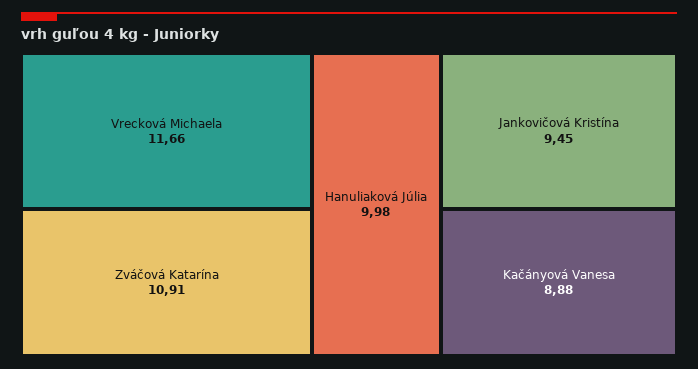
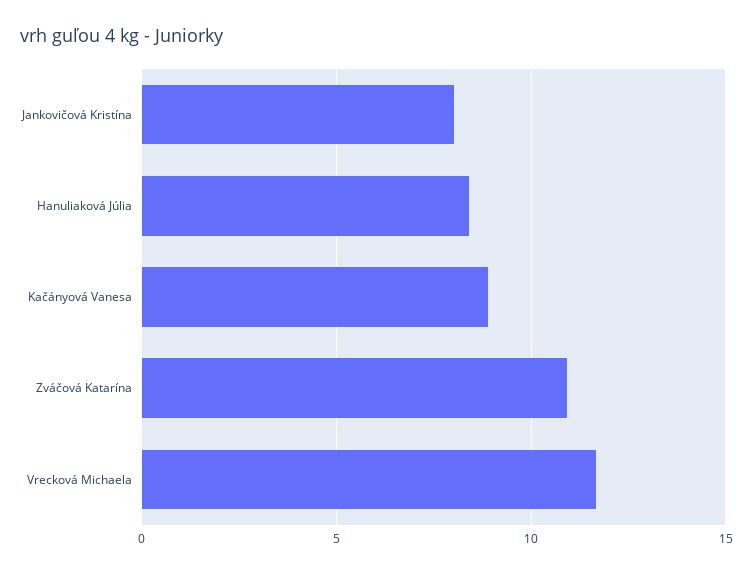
Hanuliaková Júlia: 9.98 -> 8.5
Jankovičová Kristína: 9.45 -> 8

